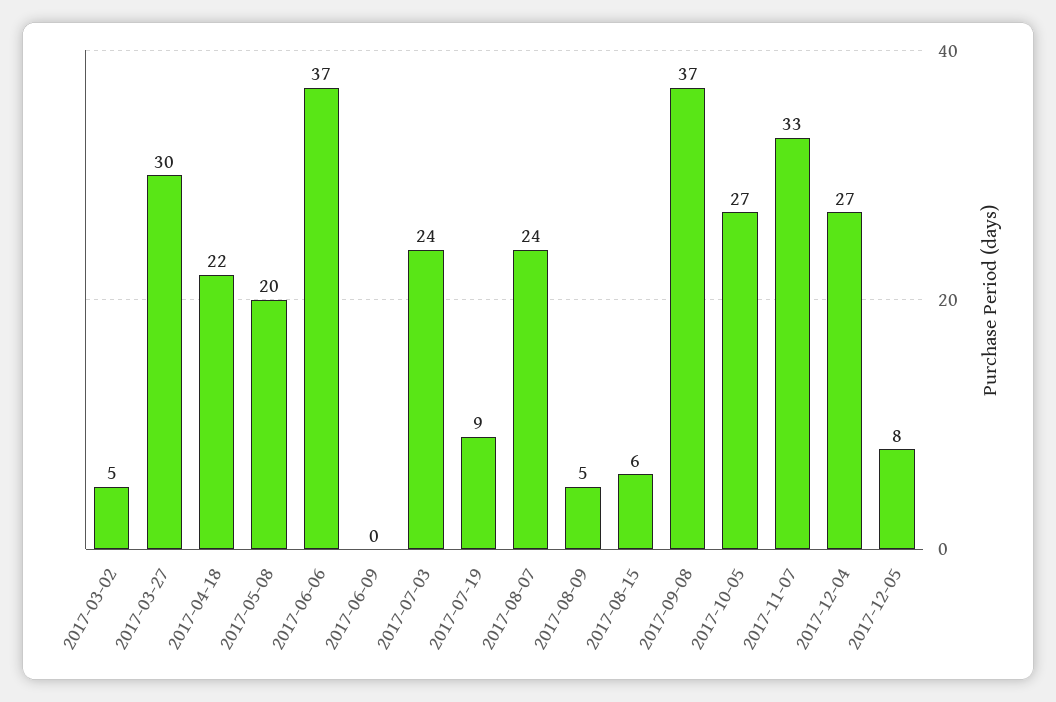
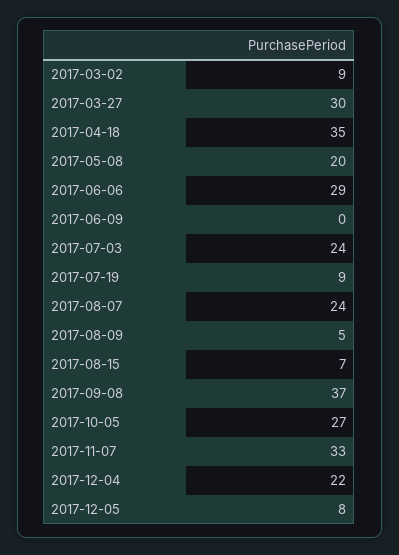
2017-03-02: 5 -> 9
2017-04-18: 22 -> 35
2017-06-06: 37 -> 29
2017-08-15: 6 -> 7
2017-12-04: 27 -> 22

